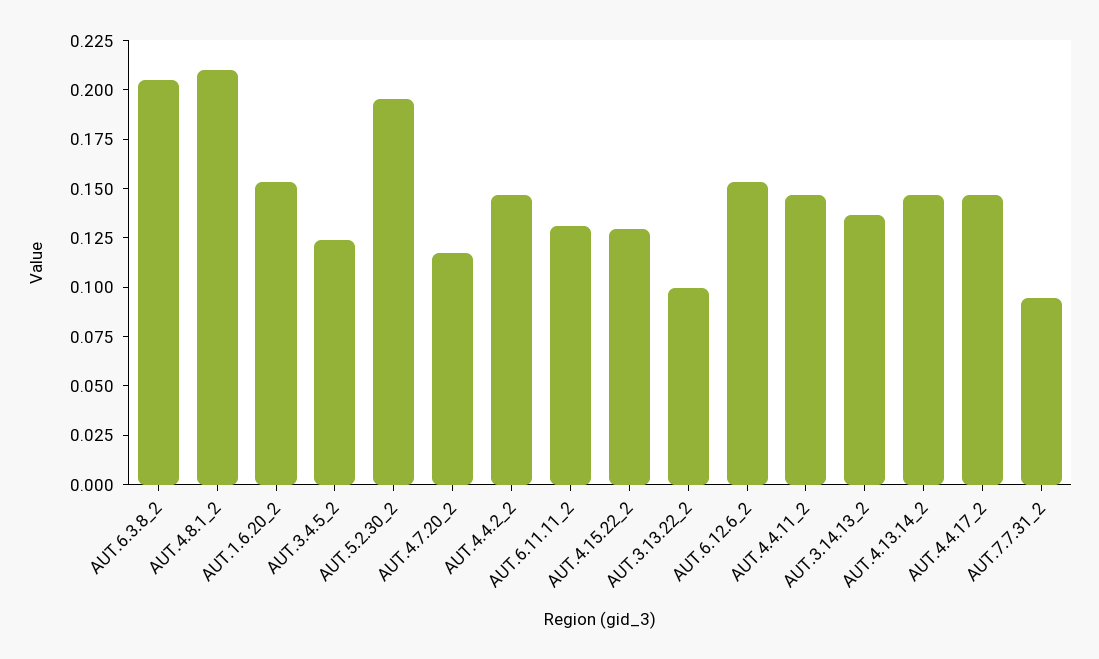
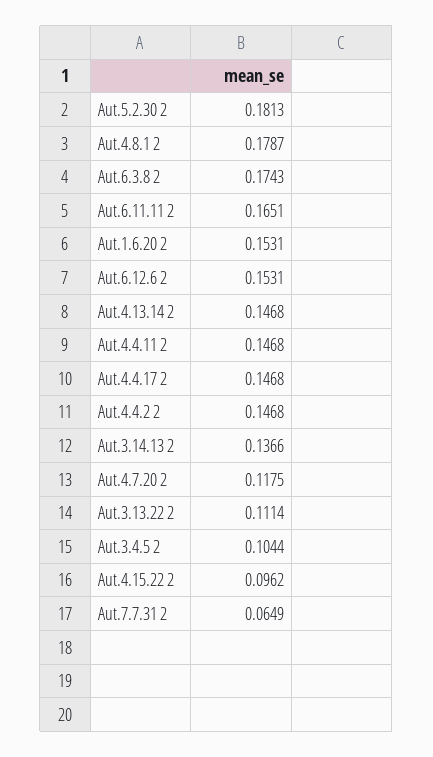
AUT.6.3.8_2: 0.205 -> 0.1743
AUT.4.8.1_2: 0.21 -> 0.1787
AUT.3.4.5_2: 0.125 -> 0.1044
AUT.5.2.30_2: 0.195 -> 0.1813
AUT.6.11.11_2: 0.13 -> 0.1651
AUT.4.15.22_2: 0.13 -> 0.0962
AUT.3.13.22_2: 0.1 -> 0.1114
AUT.7.7.31_2: 0.095 -> 0.0649

